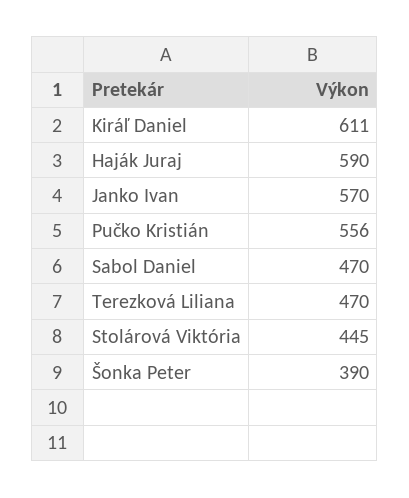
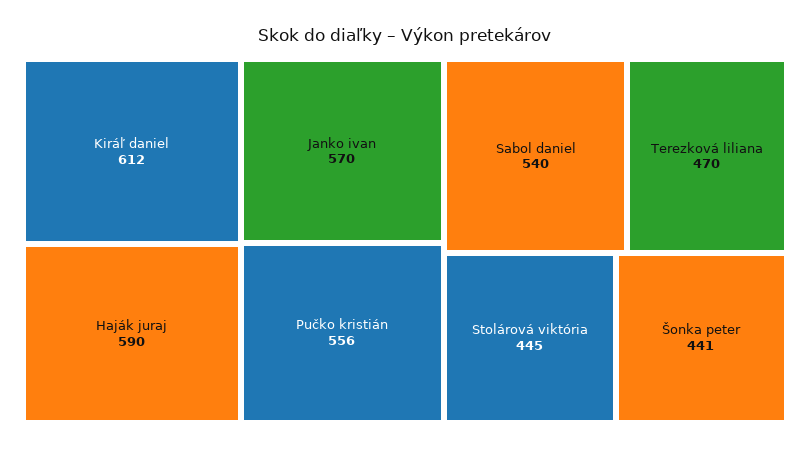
Kiráľ Daniel: 611 -> 612
Sabol Daniel: 470 -> 540
Šonka Peter: 390 -> 441

